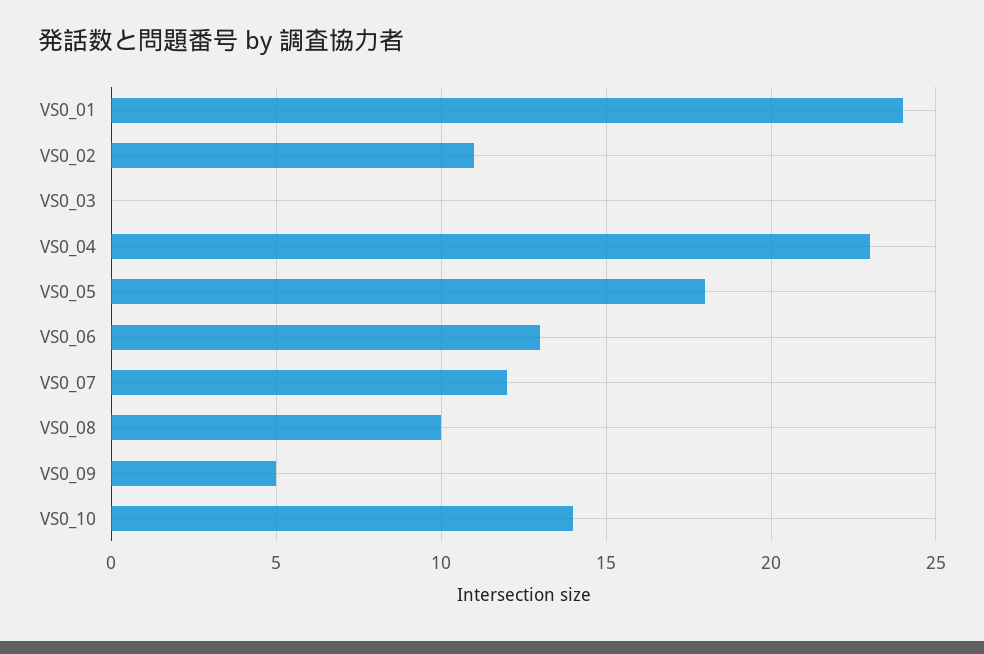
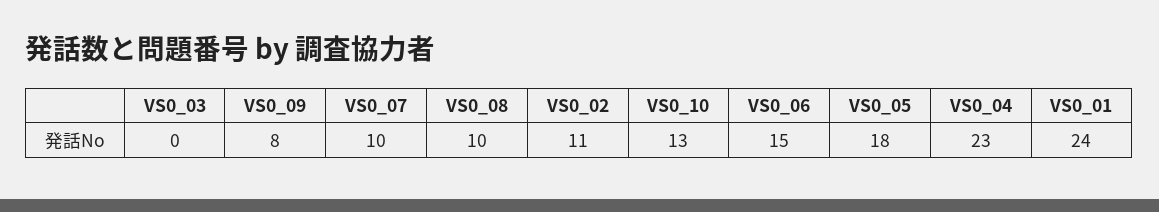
VS0_06: 13 -> 15
VS0_07: 12 -> 10
VS0_09: 5 -> 8
VS0_10: 14 -> 13

